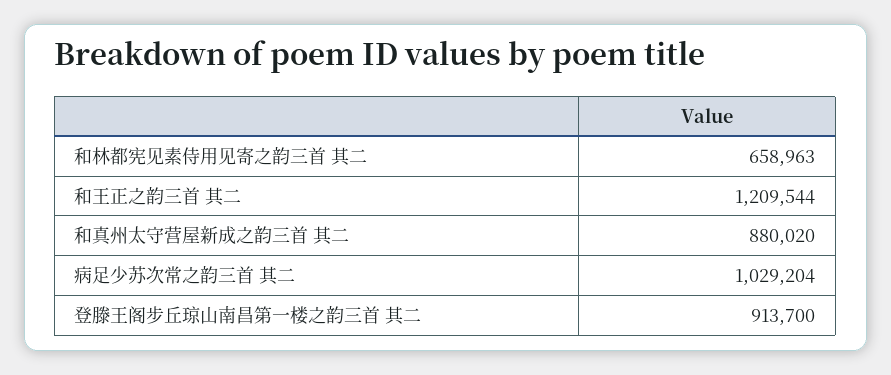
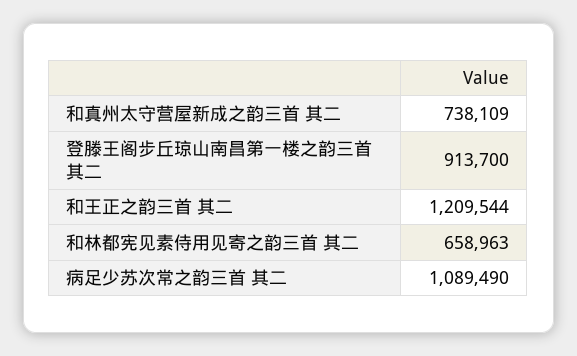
和真州太守营屋新成之韵三首 其二: 880020 -> 738109
病足少苏次常之韵三首 其二: 1029204 -> 1089490

